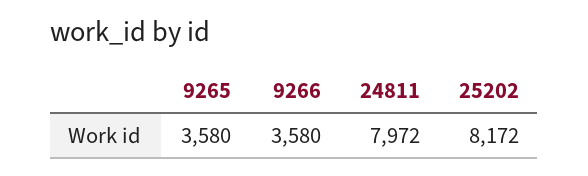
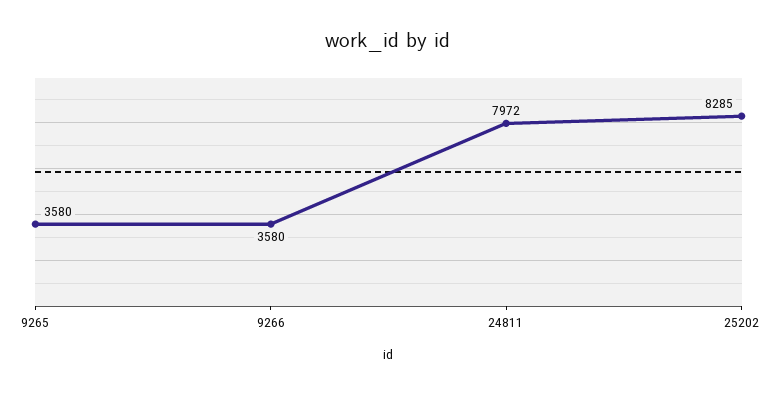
25202: 8172 -> 8285

